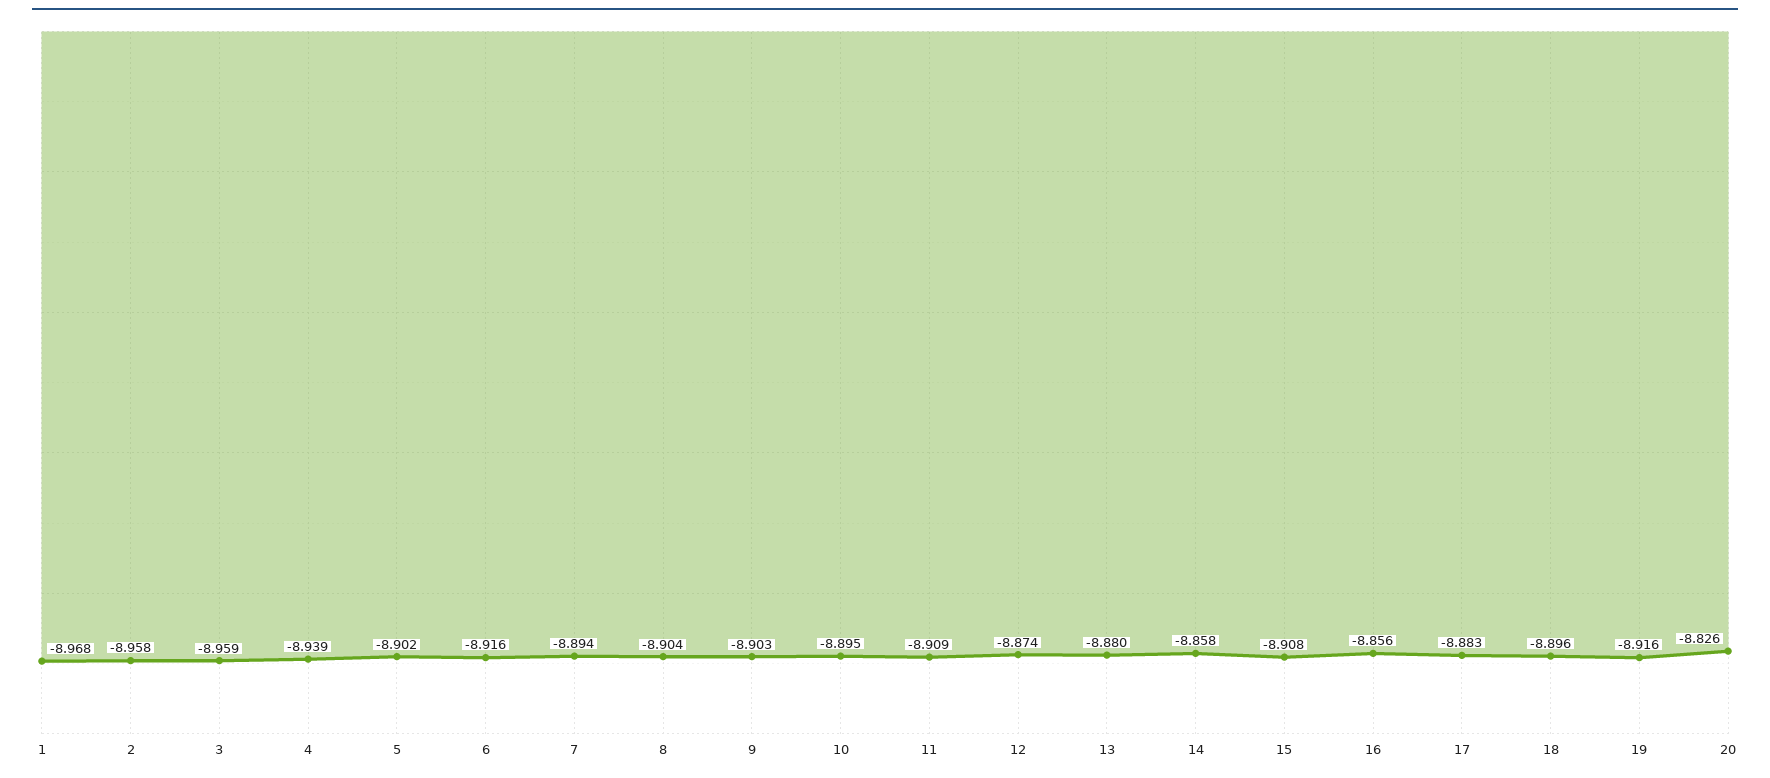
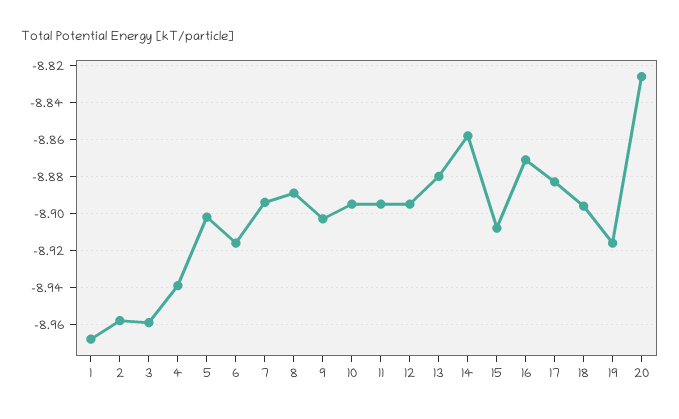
8: -8.904 -> -8.89
11: -8.909 -> -8.895
12: -8.874 -> -8.895
16: -8.856 -> -8.87

